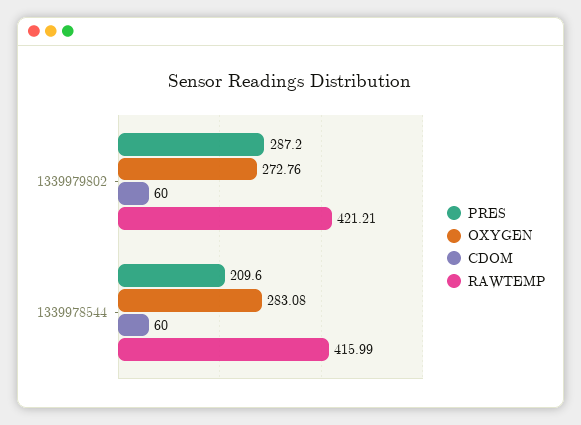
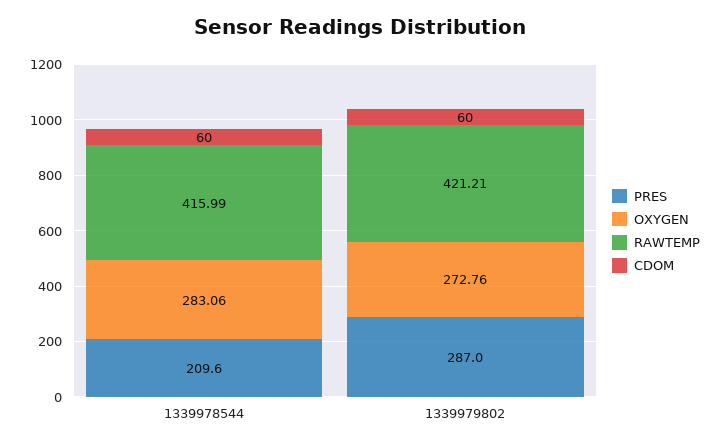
PRES, 1339979802: 287.2 -> 287
OXYGEN, 1339978544: 283.08 -> 283.06

